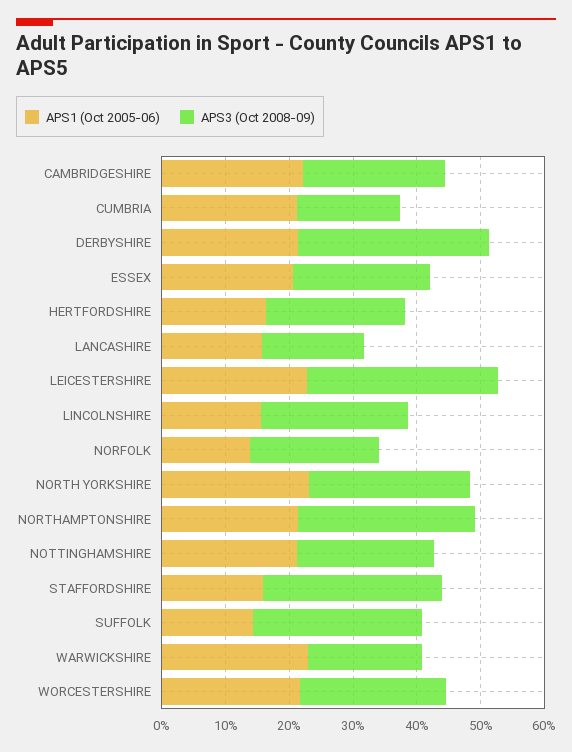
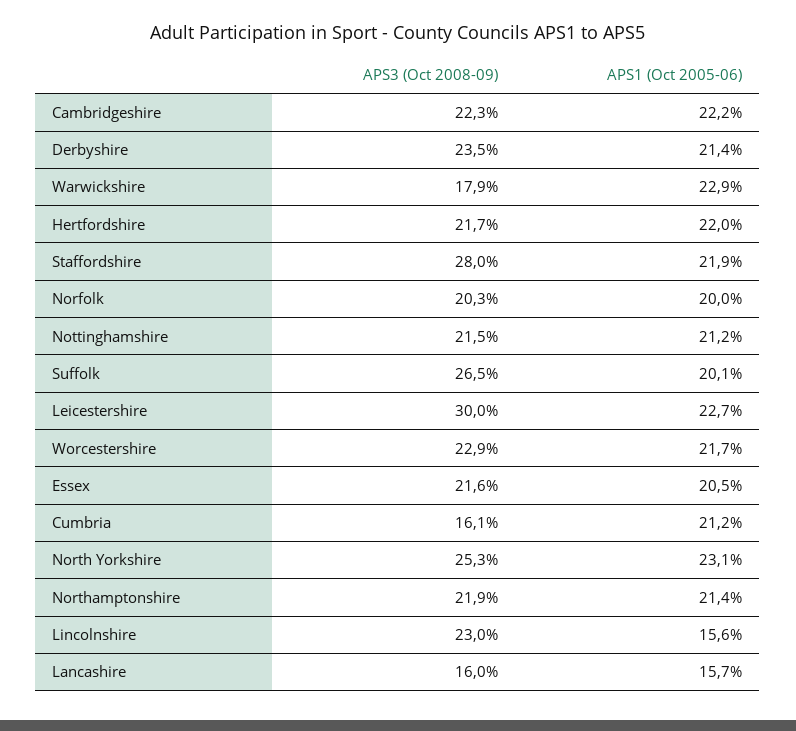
APS3 (Oct 2008-09), DERBYSHIRE: 30 -> 23.5
APS1 (Oct 2005-06), HERTFORDSHIRE: 16 -> 22
APS1 (Oct 2005-06), NORFOLK: 14 -> 20
APS3 (Oct 2008-09), NORTHAMPTONSHIRE: 28 -> 21.9
APS1 (Oct 2005-06), STAFFORDSHIRE: 16 -> 21.9
APS1 (Oct 2005-06), SUFFOLK: 14 -> 20.1

